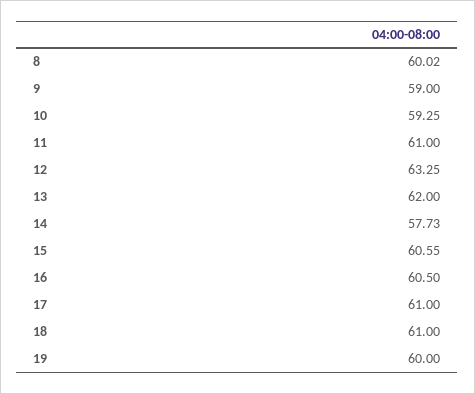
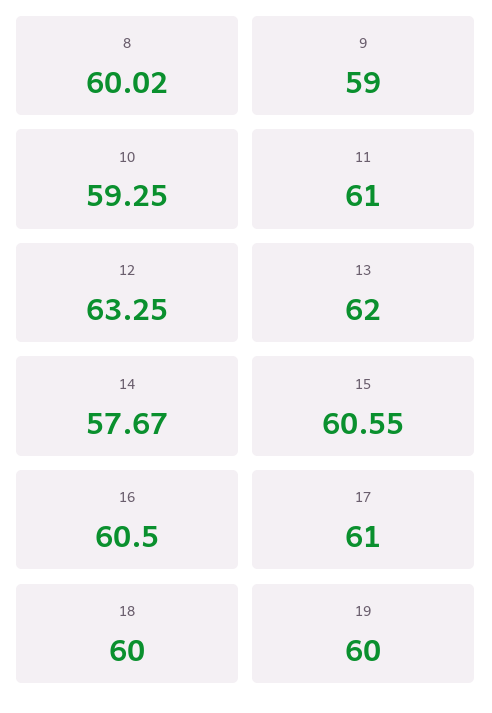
14: 57.73 -> 57.67
18: 61 -> 60

